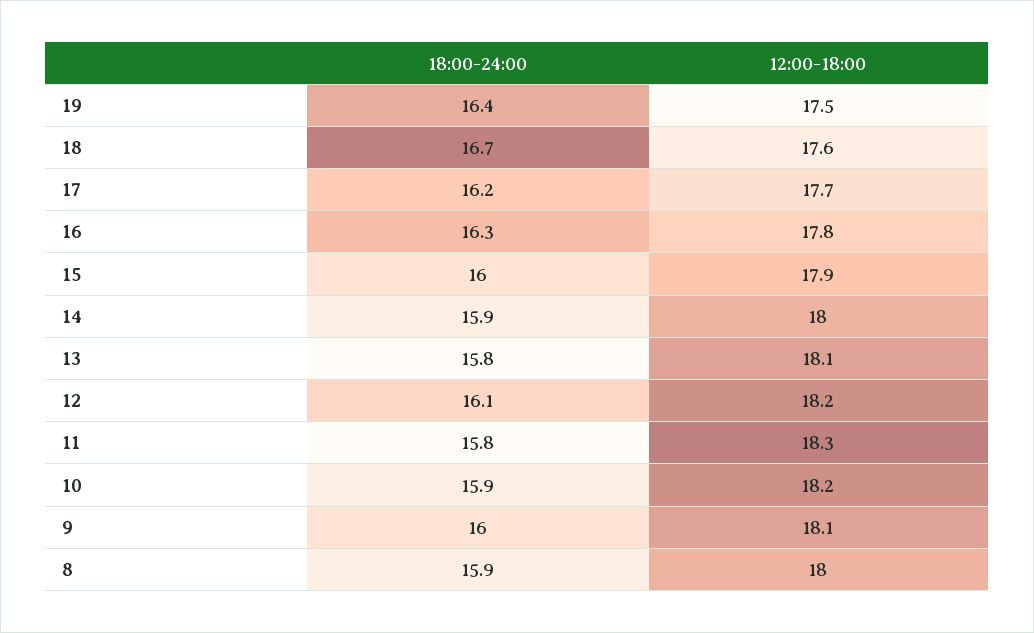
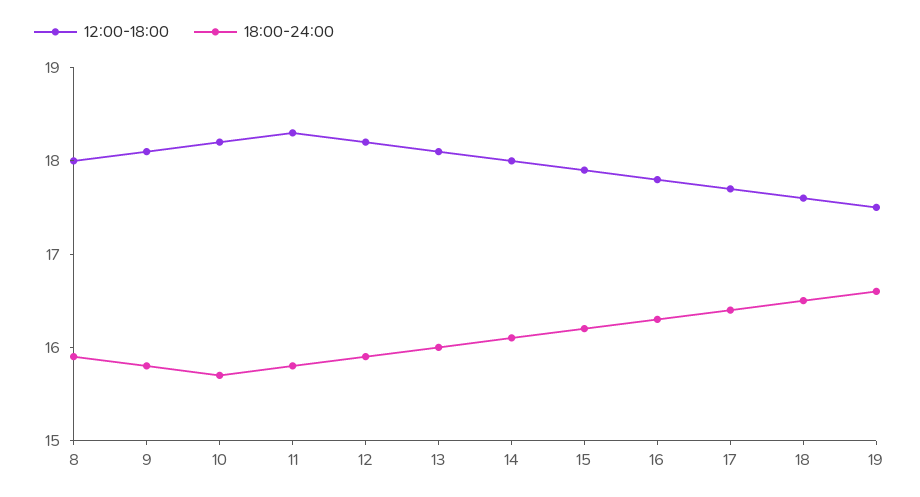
18:00-24:00, 19: 16.4 -> 16.6
18:00-24:00, 18: 16.7 -> 16.5
18:00-24:00, 17: 16.2 -> 16.4
18:00-24:00, 15: 16 -> 16.2
18:00-24:00, 14: 15.9 -> 16.1
18:00-24:00, 13: 15.8 -> 16
18:00-24:00, 12: 16.1 -> 15.9
18:00-24:00, 10: 15.9 -> 15.7
18:00-24:00, 9: 16 -> 15.8

